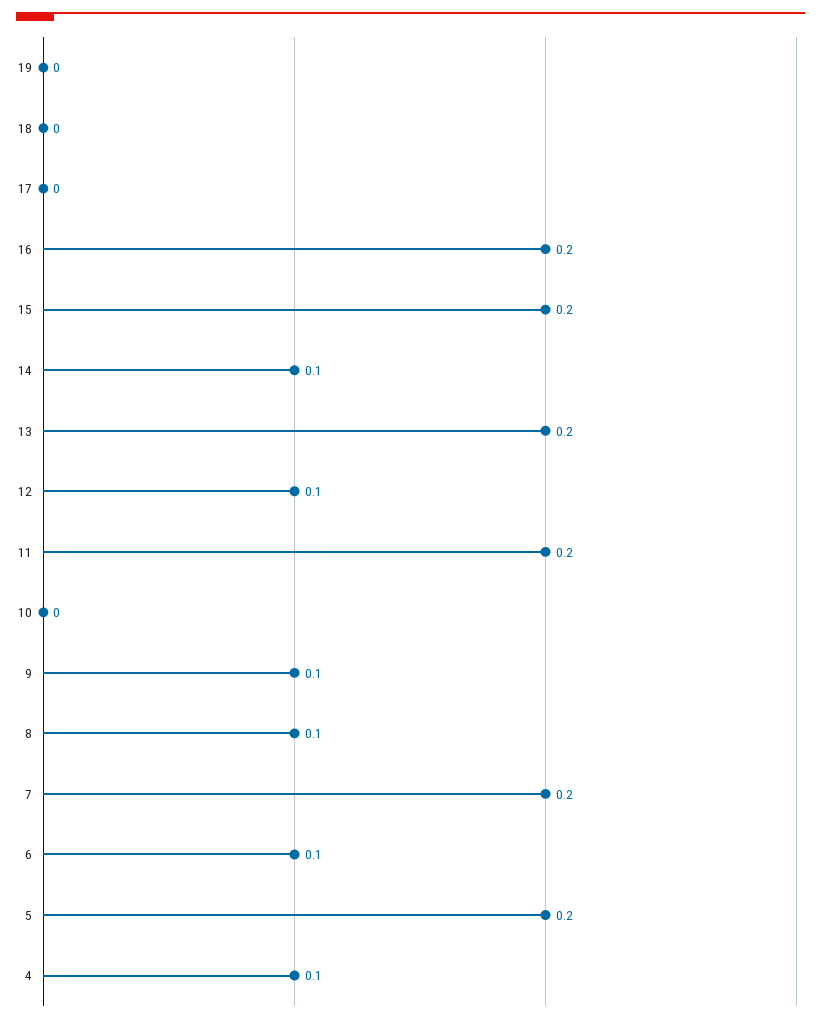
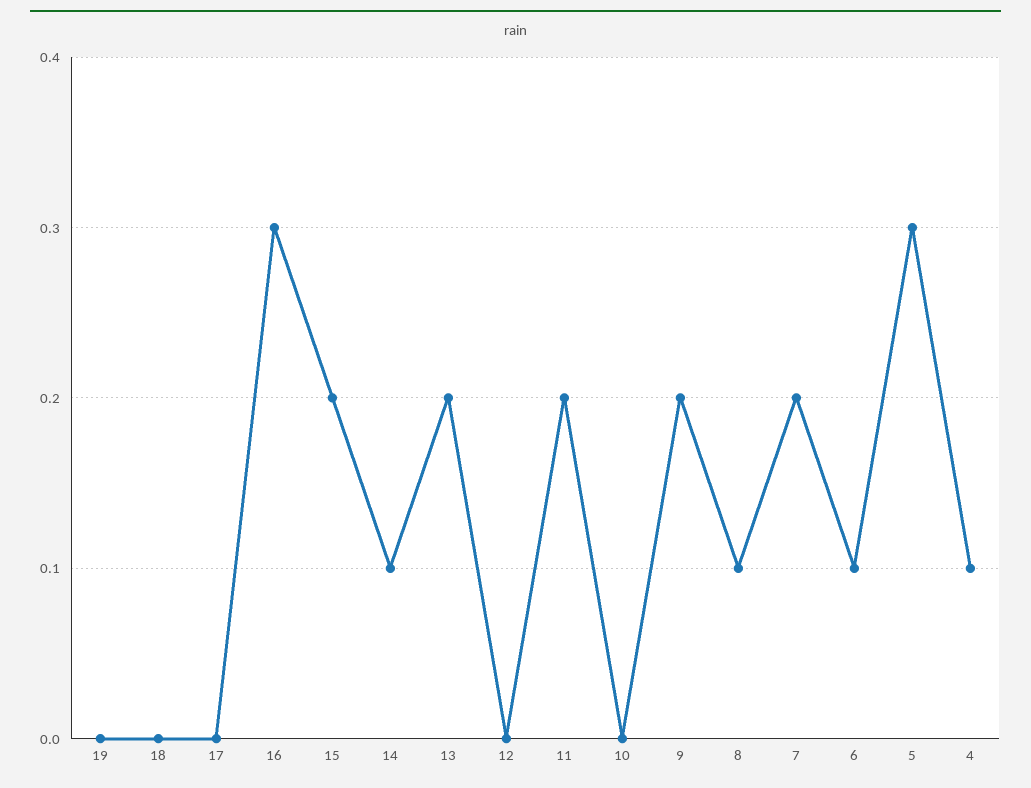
16: 0.2 -> 0.3
12: 0.1 -> 0
9: 0.1 -> 0.2
5: 0.2 -> 0.3

